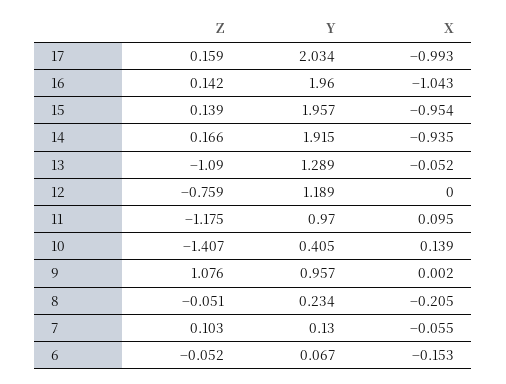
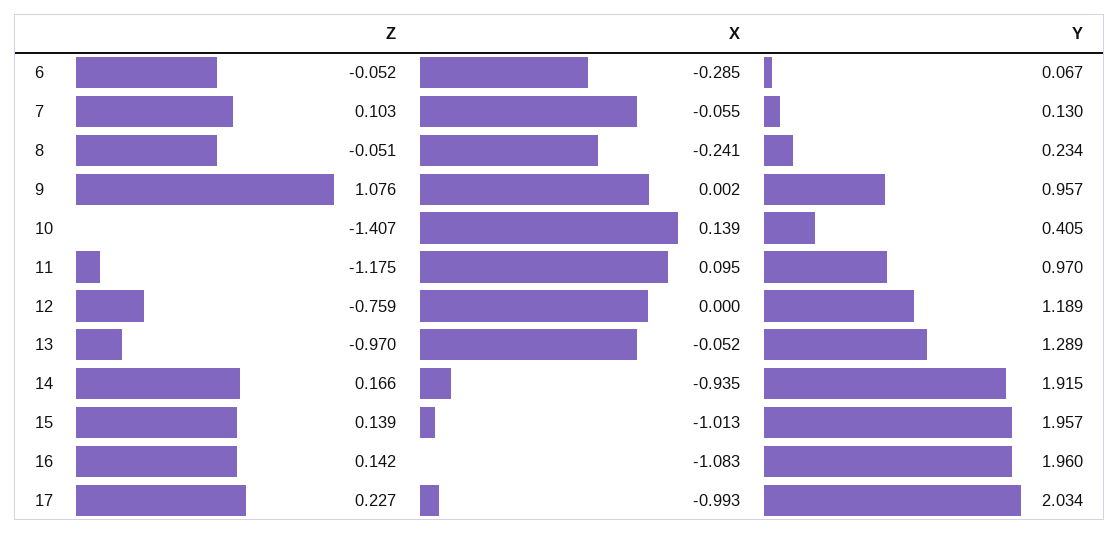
Z, 17: 0.159 -> 0.227
X, 16: -1.043 -> -1.083
X, 15: -0.954 -> -1.013
Z, 13: -1.09 -> -0.97
X, 8: -0.205 -> -0.241
X, 6: -0.153 -> -0.285

